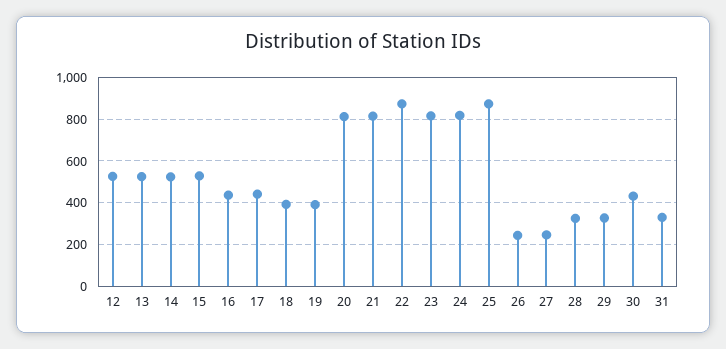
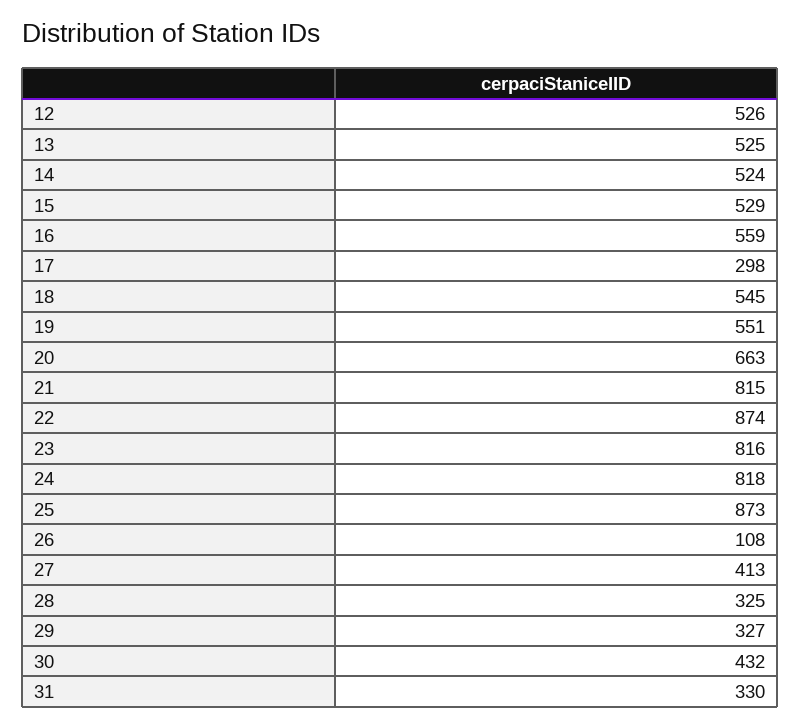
16: 450 -> 559
17: 450 -> 298
18: 400 -> 545
19: 400 -> 551
20: 800 -> 663
26: 250 -> 108
27: 250 -> 413

